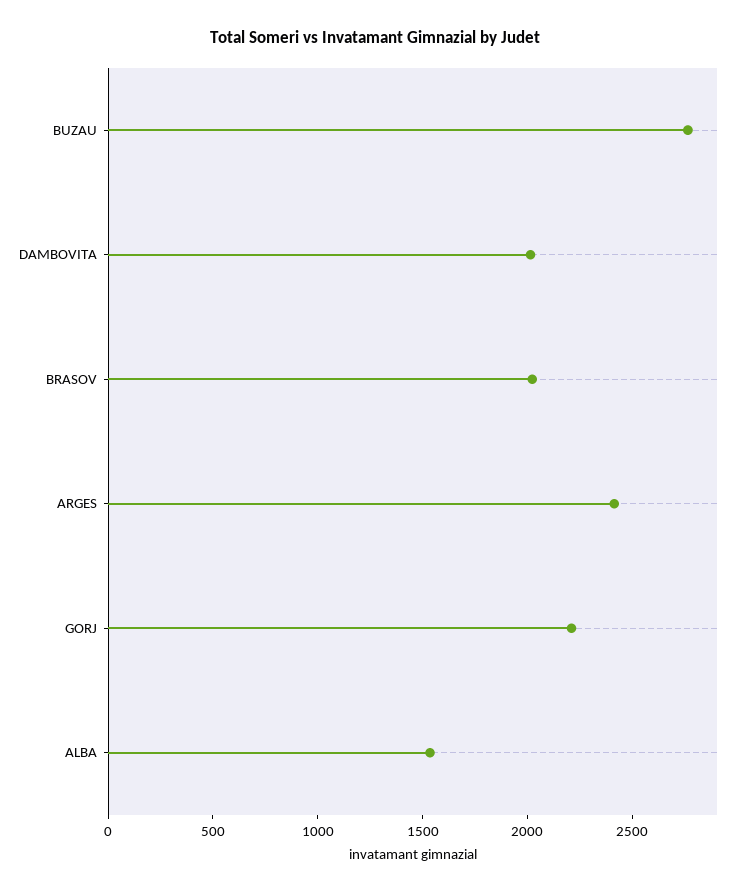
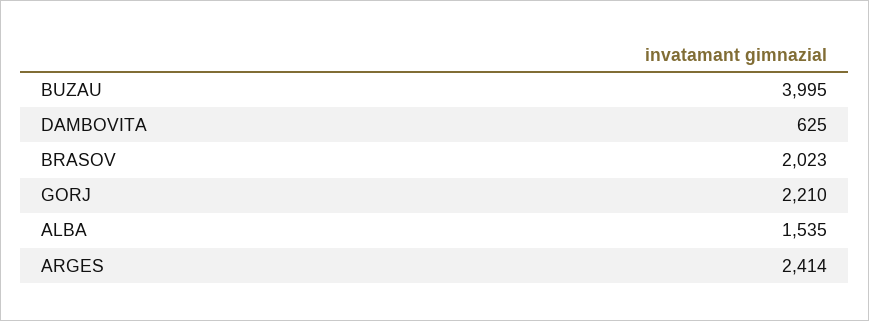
BUZAU: 2800 -> 3995
DAMBOVITA: 2000 -> 625

